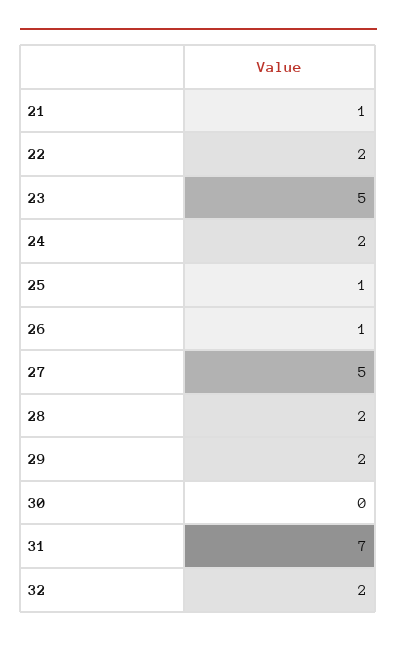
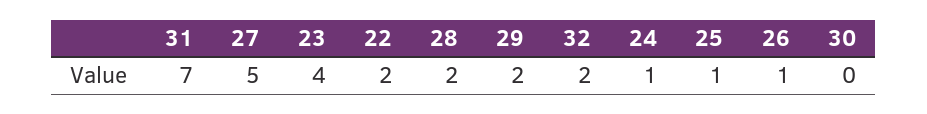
21: 1 -> none
23: 5 -> 4
24: 2 -> 1

